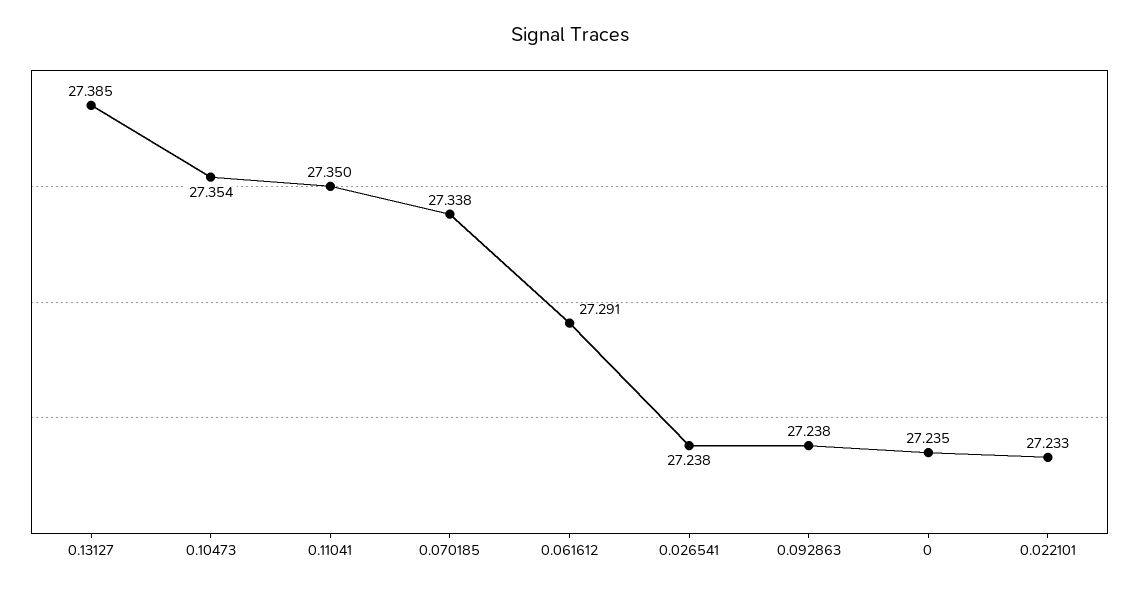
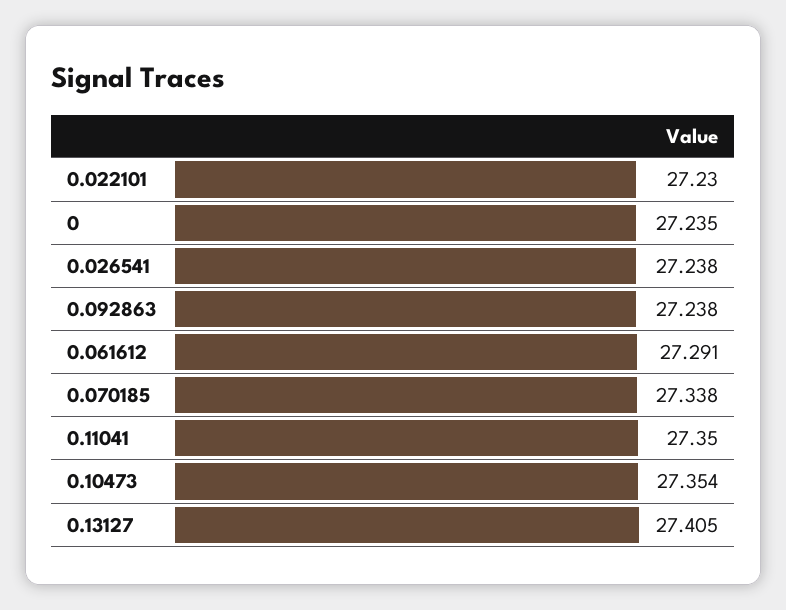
0.13127: 27.385 -> 27.405
0.022101: 27.233 -> 27.23

